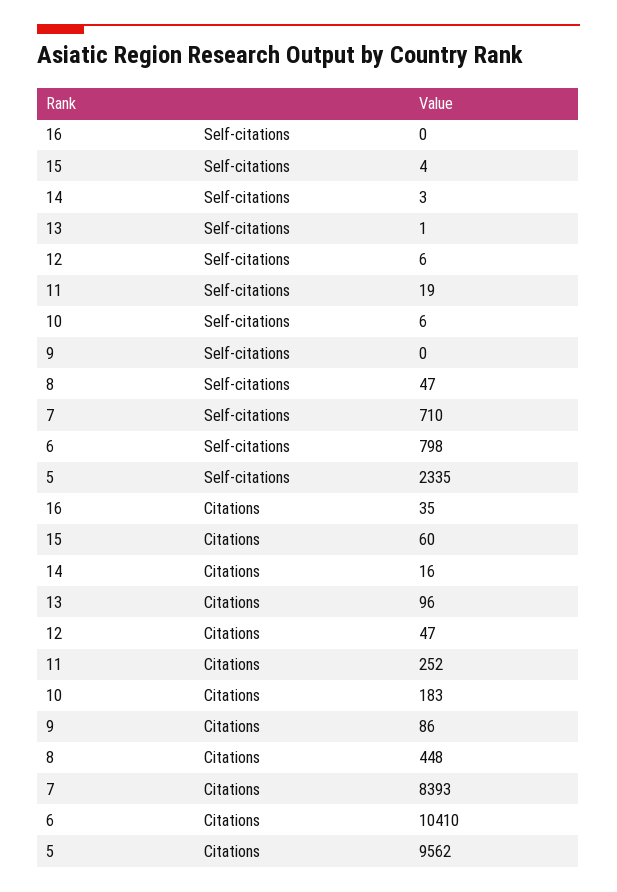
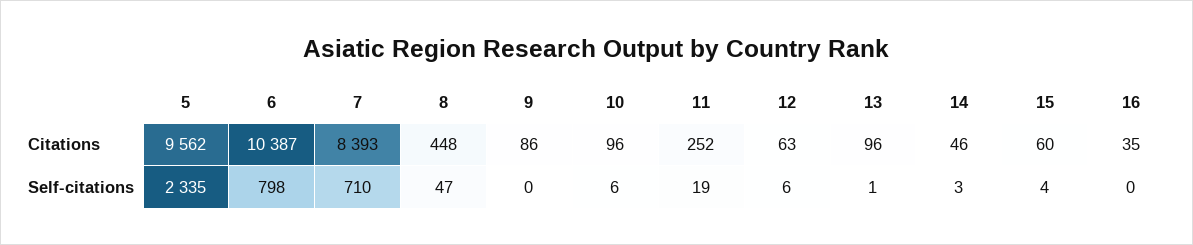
14, Citations: 16 -> 46
12, Citations: 47 -> 63
10, Citations: 183 -> 96
6, Citations: 10410 -> 10387

